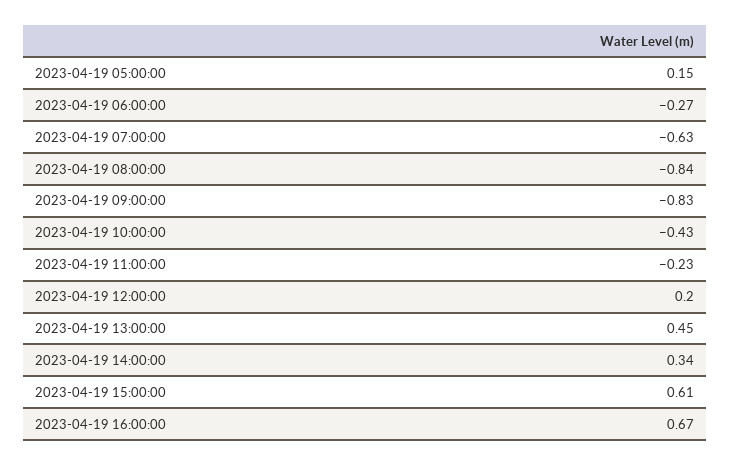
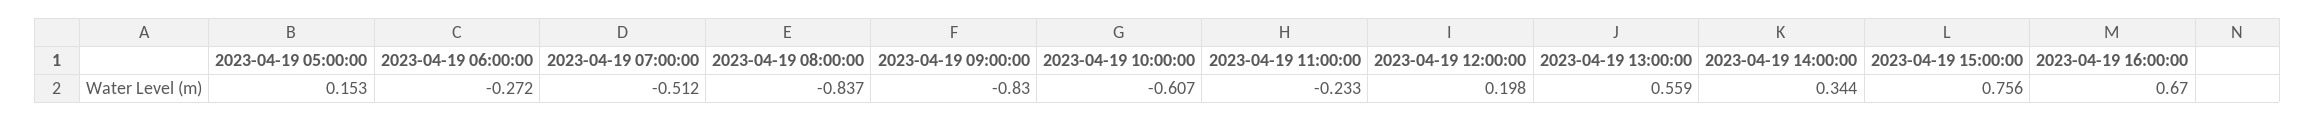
2023-04-19 07:00:00: -0.63 -> -0.512
2023-04-19 10:00:00: -0.43 -> -0.607
2023-04-19 13:00:00: 0.45 -> 0.559
2023-04-19 15:00:00: 0.61 -> 0.756

